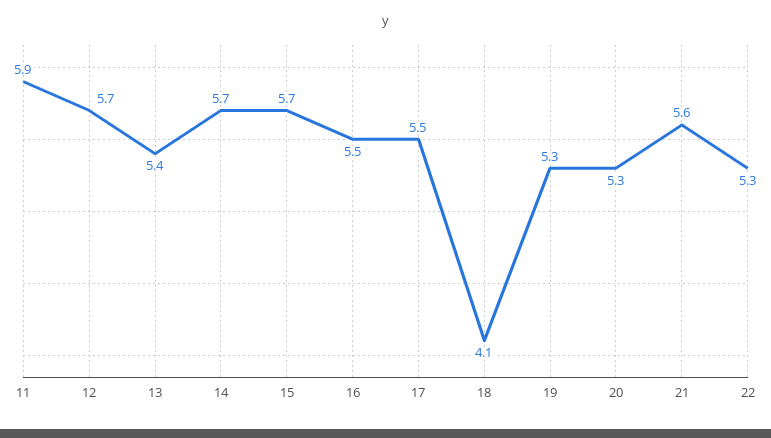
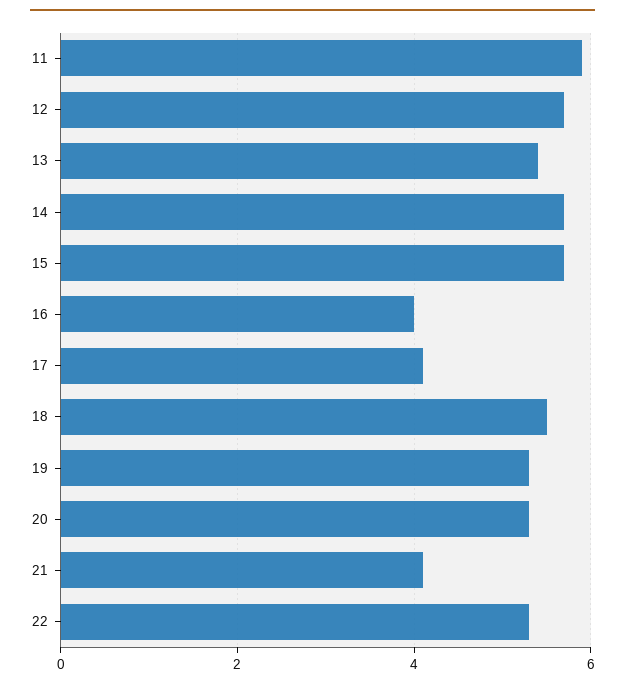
16: 5.5 -> 4
17: 5.5 -> 4
18: 4.1 -> 5.5
21: 5.6 -> 4

